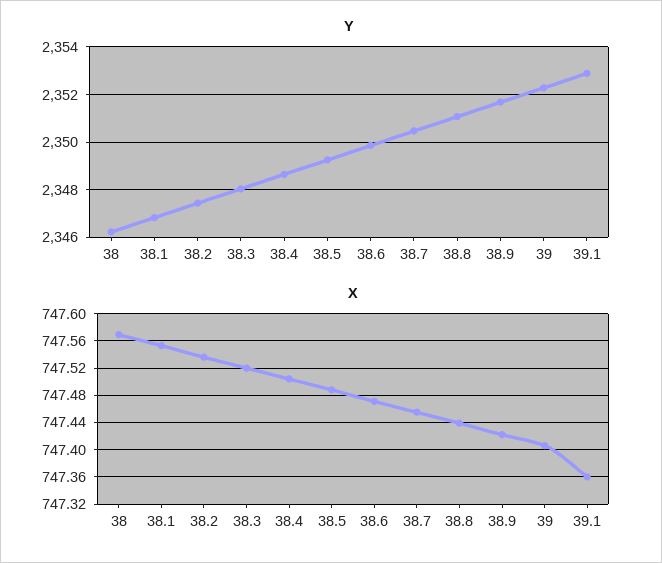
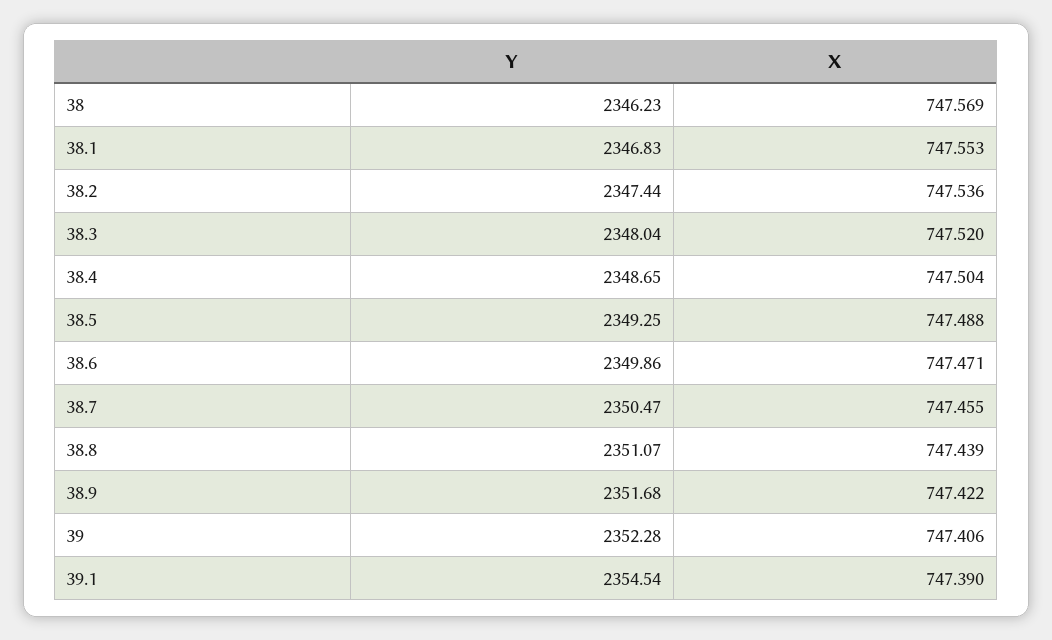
Y, 39.1: 2353 -> 2354.54
X, 39.1: 747.36 -> 747.39

